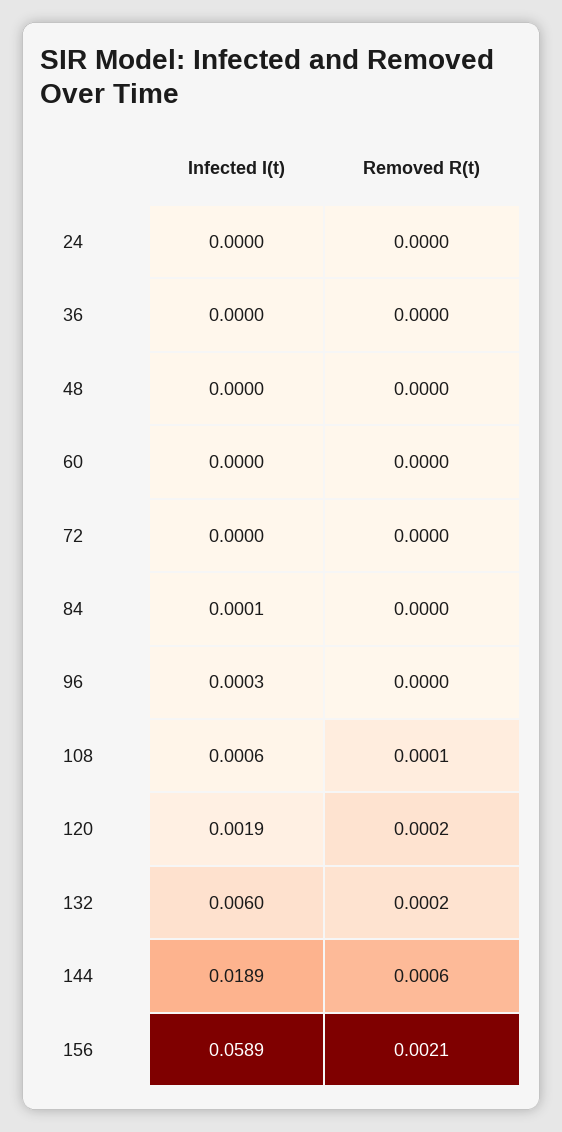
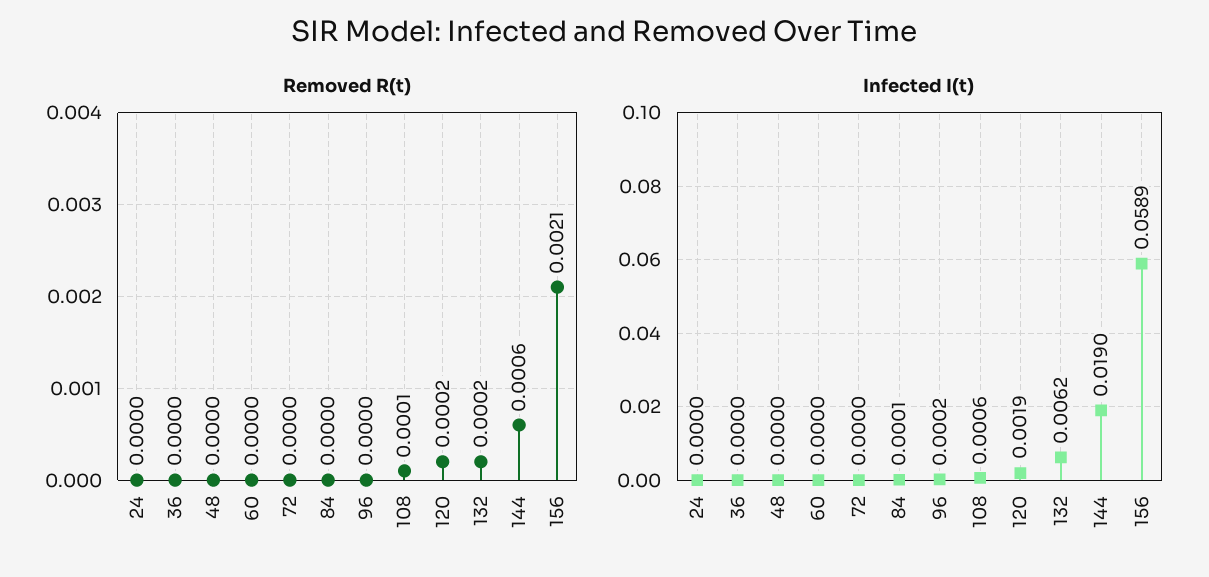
Infected I(t), 96: 0.0003 -> 0.0002
Infected I(t), 132: 0.006 -> 0.0062
Infected I(t), 144: 0.0189 -> 0.019

